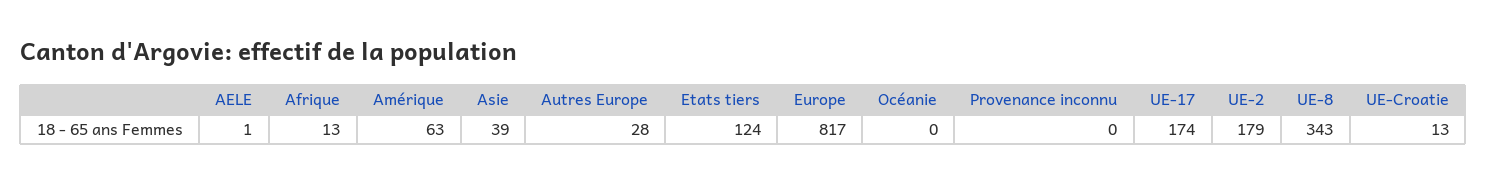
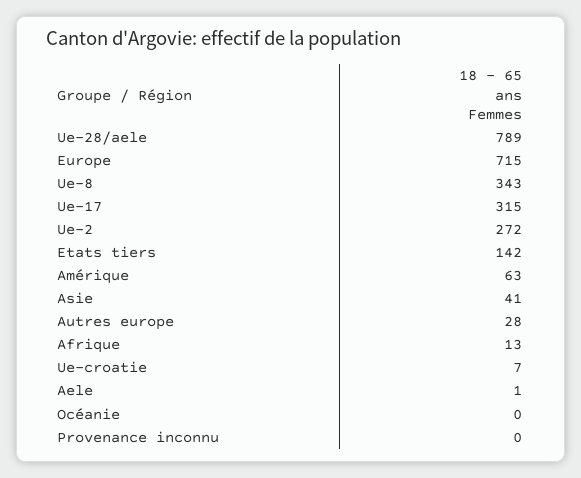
Asie: 39 -> 41
Etats tiers: 124 -> 142
Europe: 817 -> 715
UE-17: 174 -> 315
UE-2: 179 -> 272
UE-Croatie: 13 -> 7
Ue-28/aele: none -> 789

